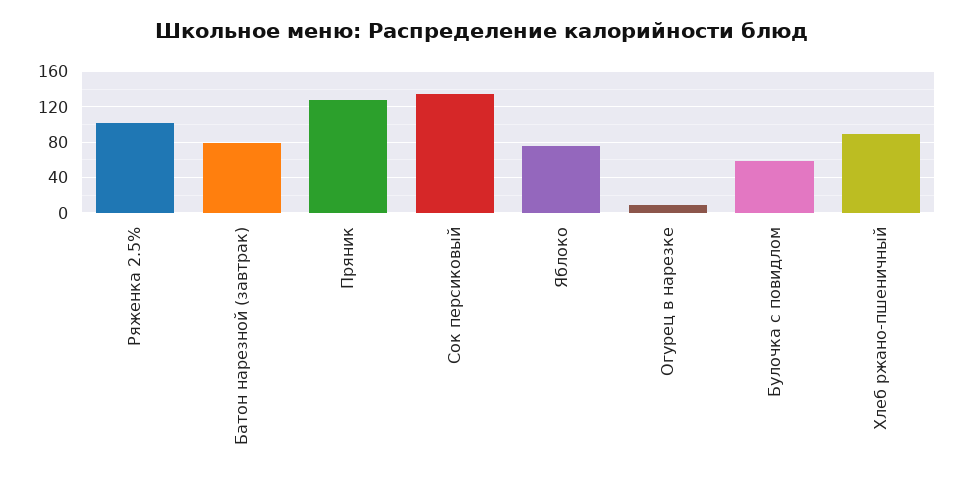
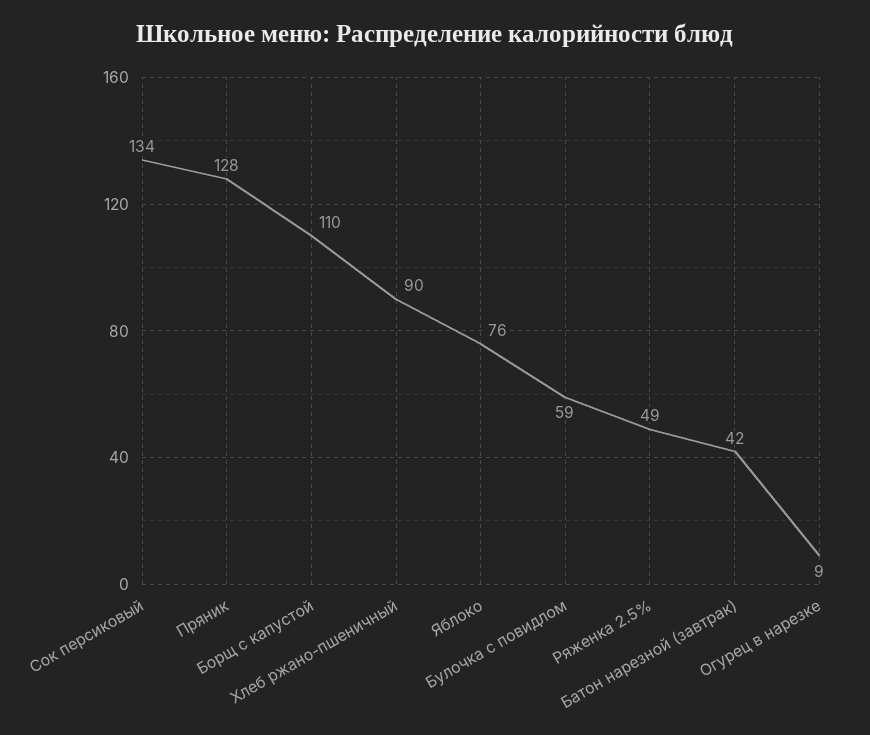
Ряженка 2.5%: 100 -> 49
Батон нарезной (завтрак): 80 -> 42
Борщ с капустой: none -> 110

